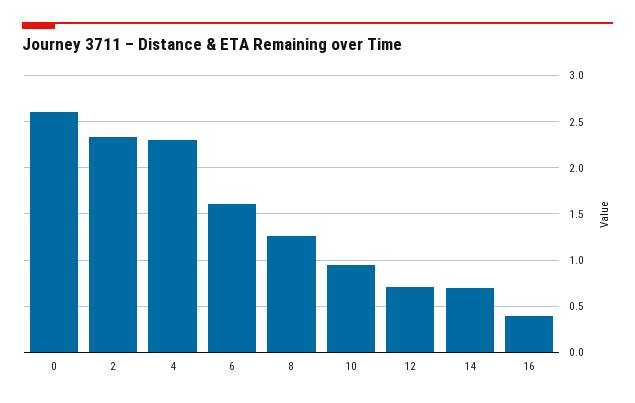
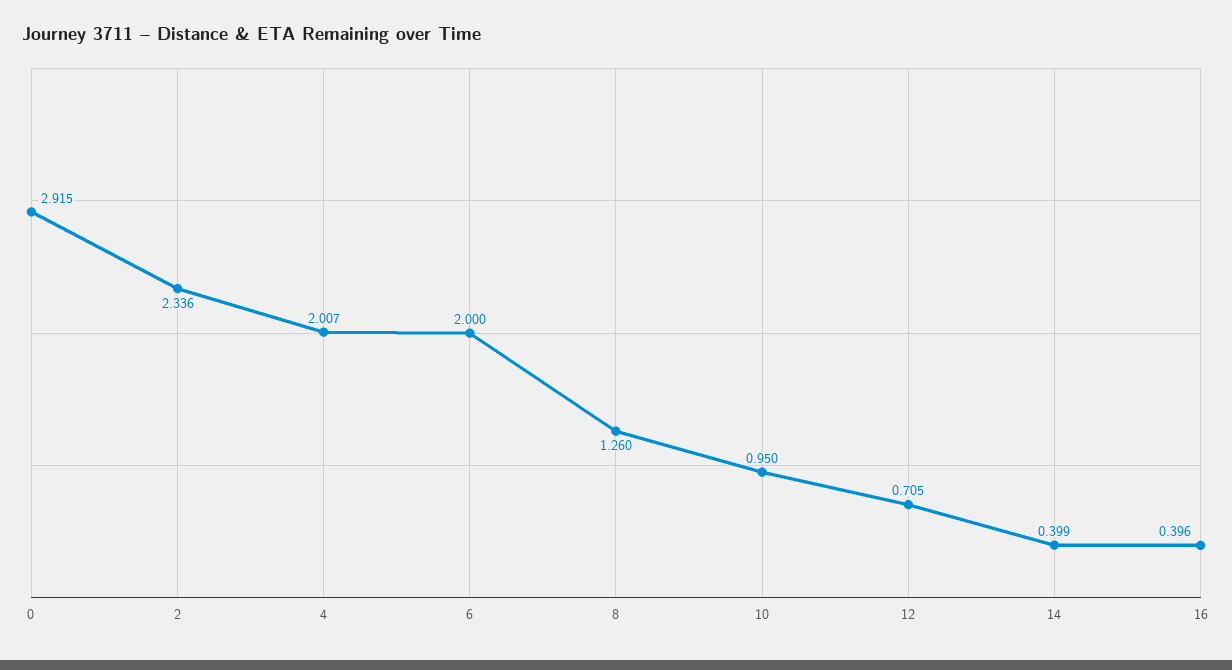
0: 2.6 -> 2.915
4: 2.3 -> 2.007
6: 1.6 -> 2
14: 0.7 -> 0.399

